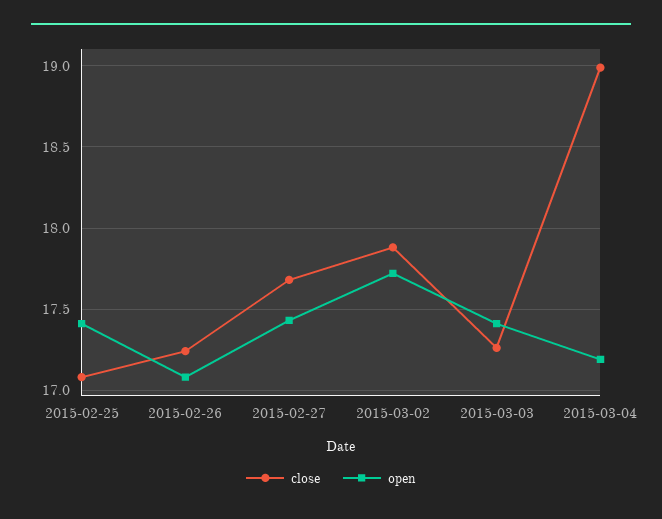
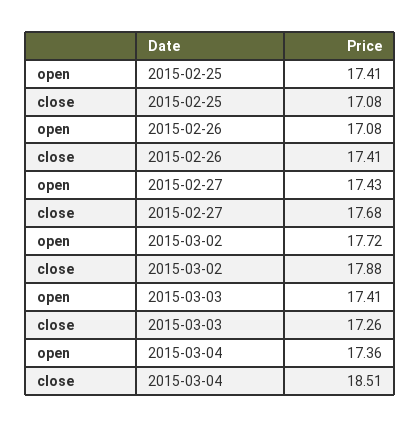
close, 2015-02-26: 17.25 -> 17.41
close, 2015-03-04: 19 -> 18.51
open, 2015-03-04: 17.2 -> 17.36

